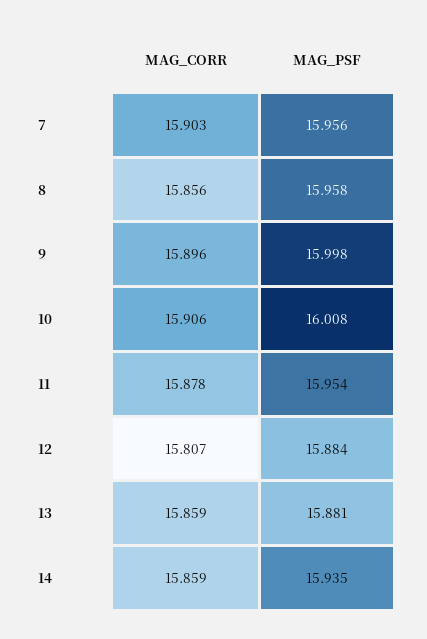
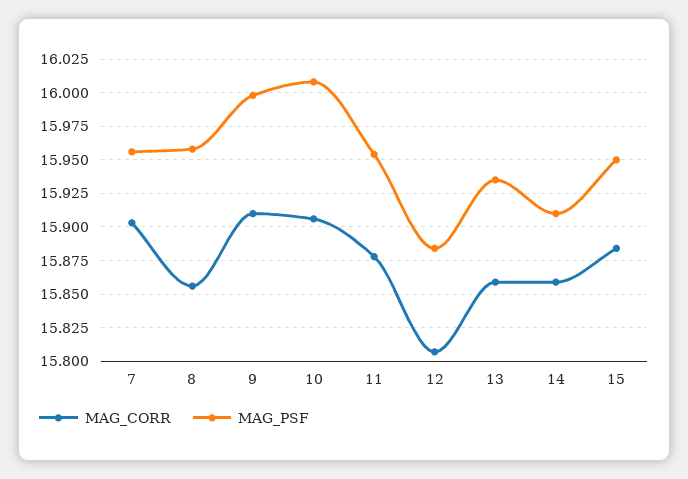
MAG_CORR, 9: 15.896 -> 15.91
MAG_PSF, 13: 15.881 -> 15.935
MAG_PSF, 14: 15.935 -> 15.91
MAG_CORR, 15: none -> 15.885
MAG_PSF, 15: none -> 15.95

